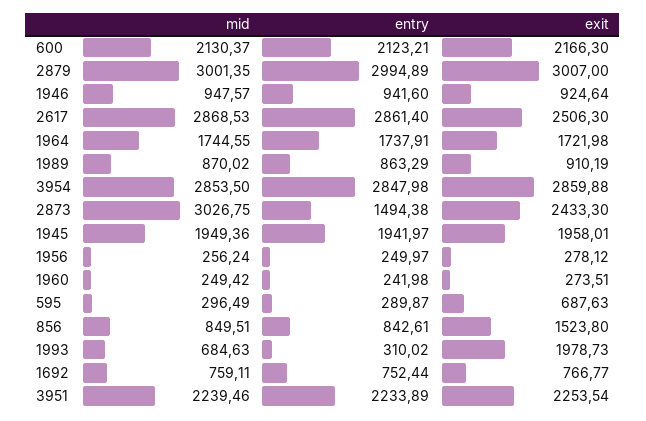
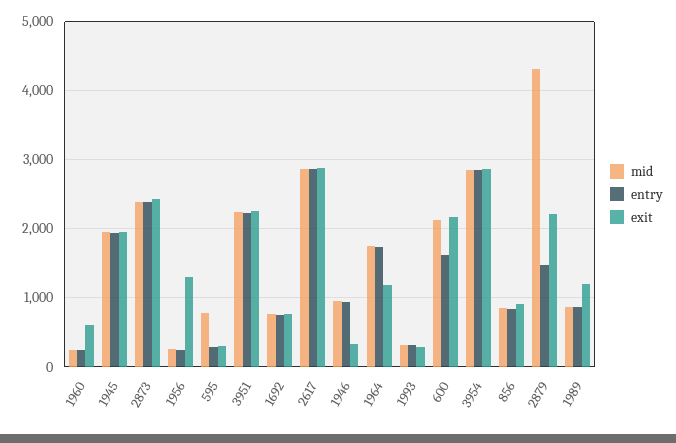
entry, 600: 2123.21 -> 1600
mid, 2879: 3001.35 -> 4300
entry, 2879: 2994.89 -> 1500
exit, 2879: 3007 -> 2200
exit, 1946: 924.64 -> 300
exit, 2617: 2506.3 -> 2900
exit, 1964: 1721.98 -> 1200
exit, 1989: 910.19 -> 1200
mid, 2873: 3026.75 -> 2400
entry, 2873: 1494.38 -> 2400
exit, 1956: 278.12 -> 1300
exit, 1960: 273.51 -> 600
mid, 595: 296.49 -> 800
exit, 595: 687.63 -> 300
exit, 856: 1523.8 -> 900
mid, 1993: 684.63 -> 300
exit, 1993: 1978.73 -> 300

